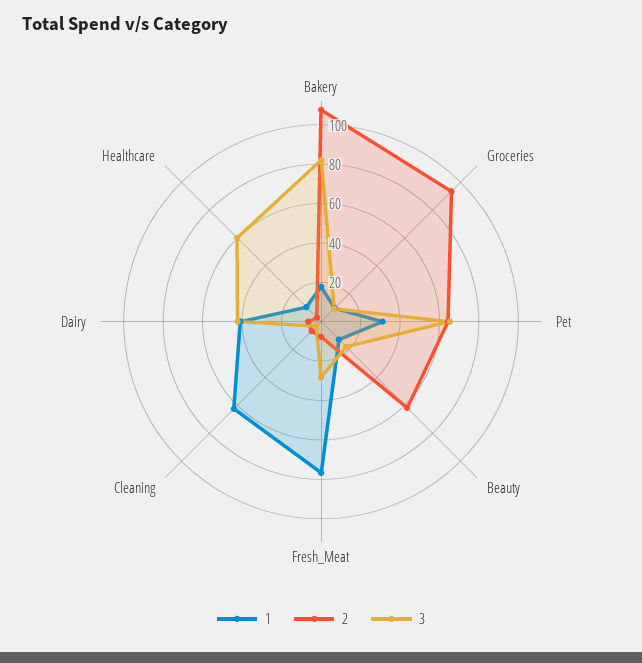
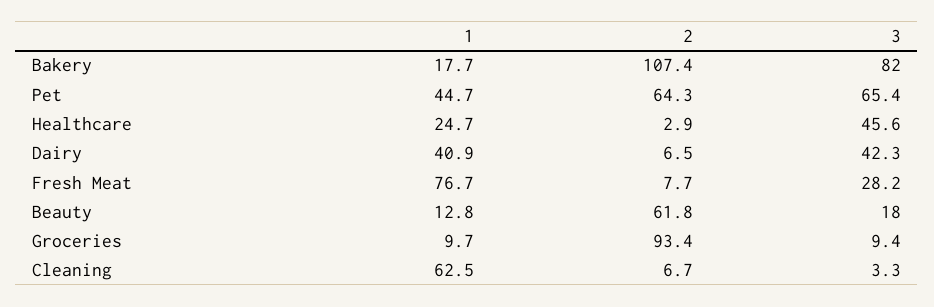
1, Pet: 30 -> 44.7
1, Healthcare: 10 -> 24.7
3, Healthcare: 60 -> 45.6

